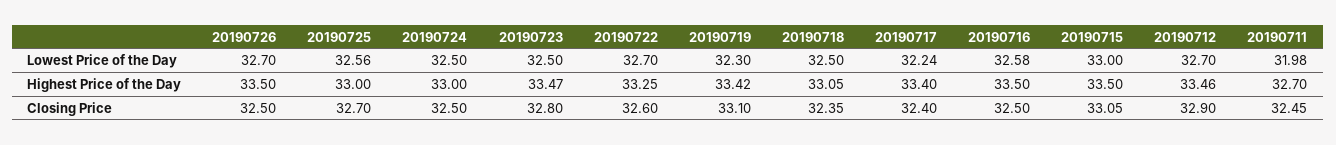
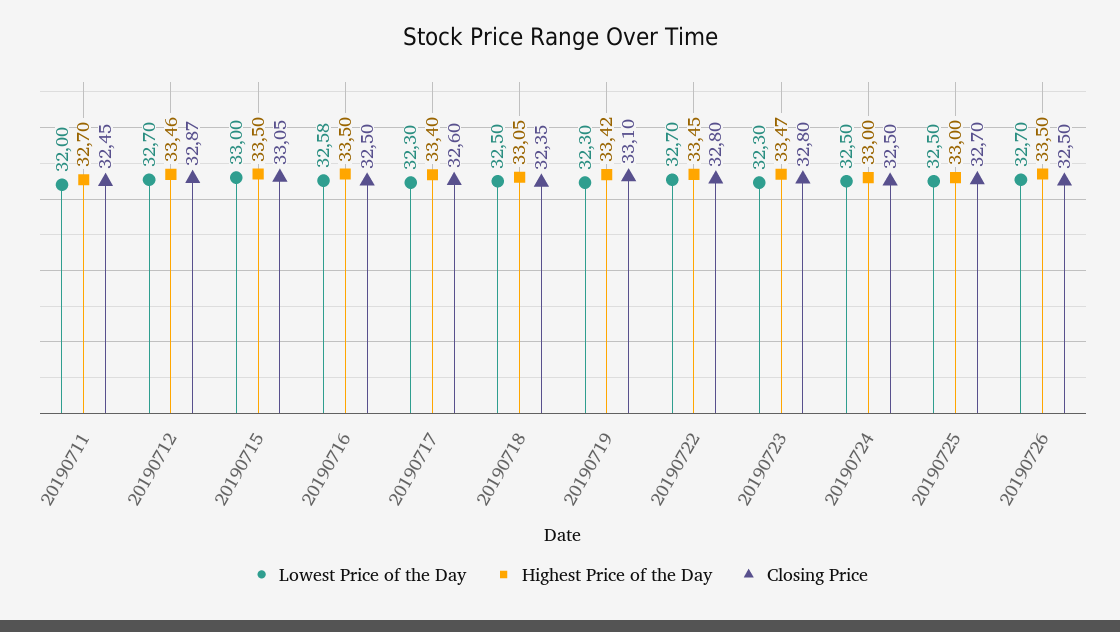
Lowest Price of the Day, 20190725: 32.56 -> 32.5
Lowest Price of the Day, 20190723: 32.5 -> 32.3
Lowest Price of the Day, 20190717: 32.24 -> 32.3
Lowest Price of the Day, 20190711: 31.98 -> 32
Highest Price of the Day, 20190722: 33.25 -> 33.45
Closing Price, 20190722: 32.6 -> 32.8
Closing Price, 20190717: 32.4 -> 32.6
Closing Price, 20190712: 32.9 -> 32.87

